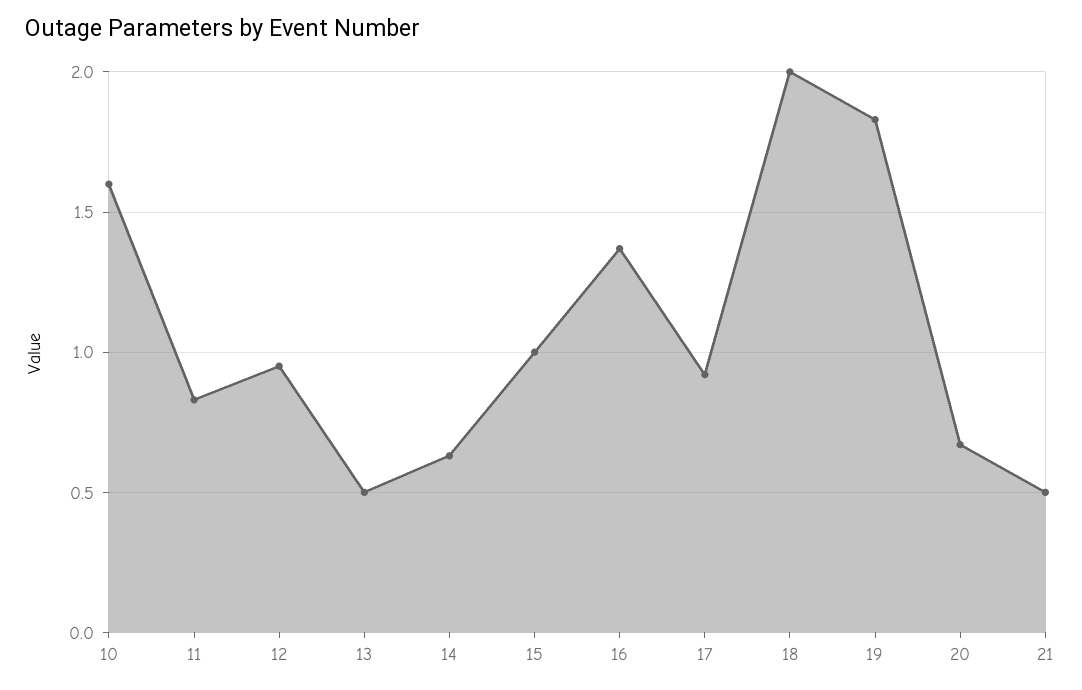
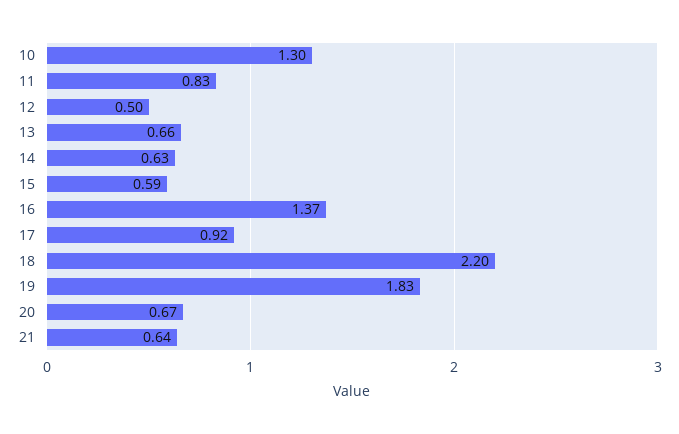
10: 1.6 -> 1.3
12: 0.95 -> 0.5
13: 0.5 -> 0.66
15: 1 -> 0.59
18: 2 -> 2.2
21: 0.5 -> 0.64

